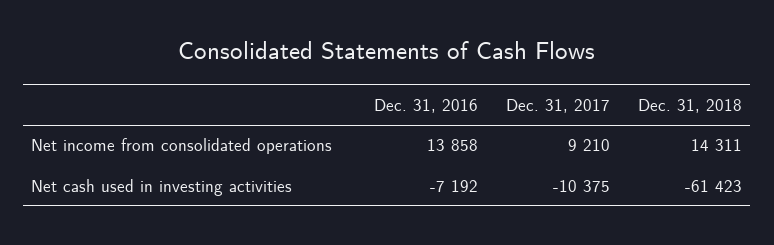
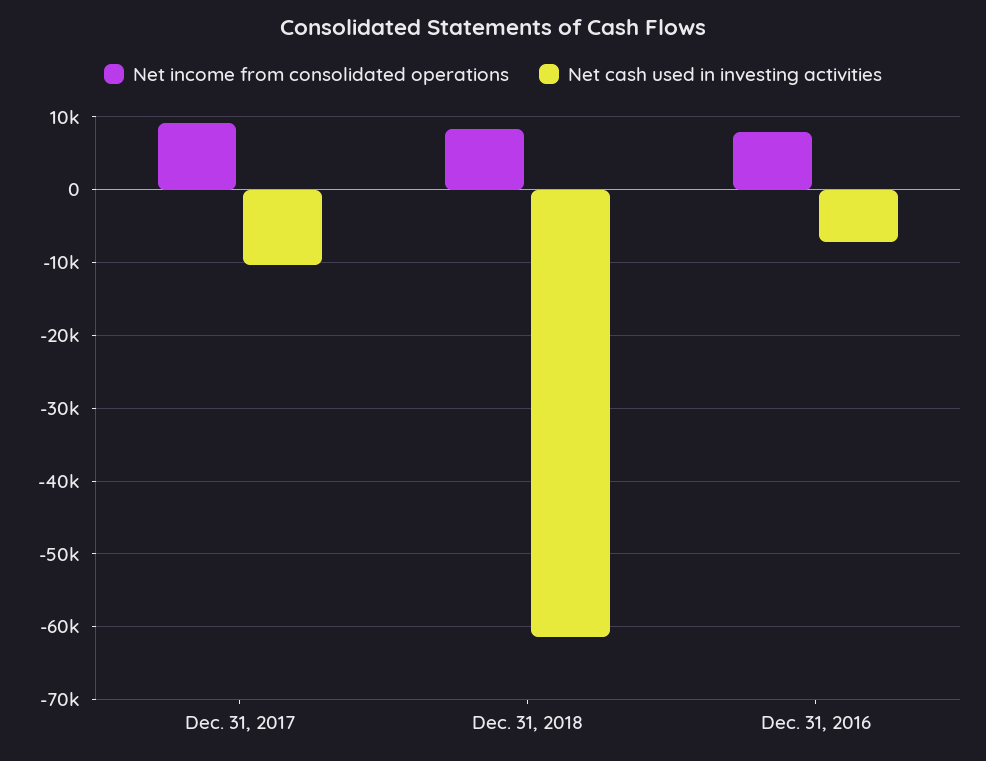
Net income from consolidated operations, Dec. 31, 2016: 13858 -> 8000
Net income from consolidated operations, Dec. 31, 2018: 14311 -> 8000

